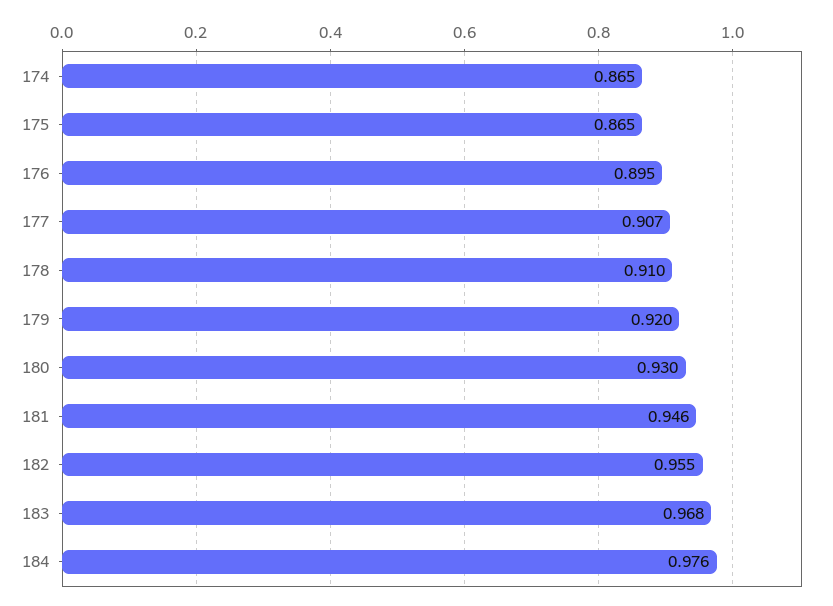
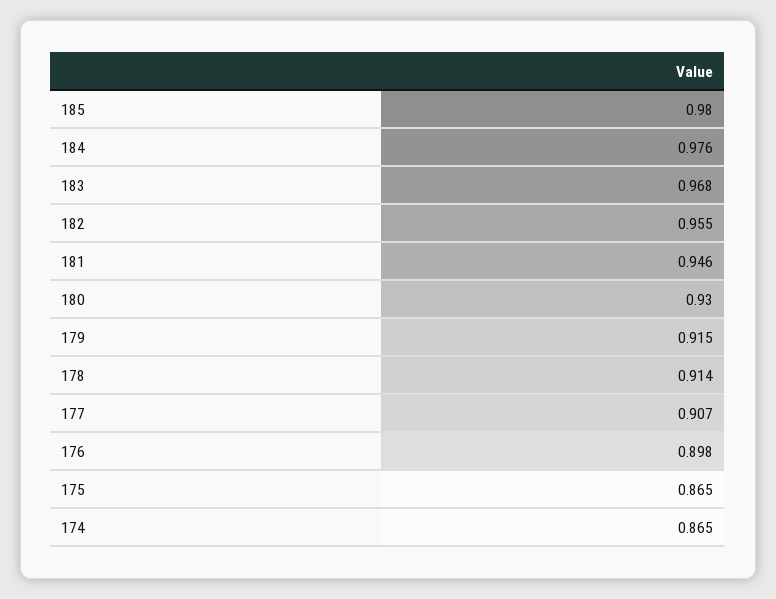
176: 0.895 -> 0.898
178: 0.91 -> 0.914
179: 0.92 -> 0.915
185: none -> 0.98

